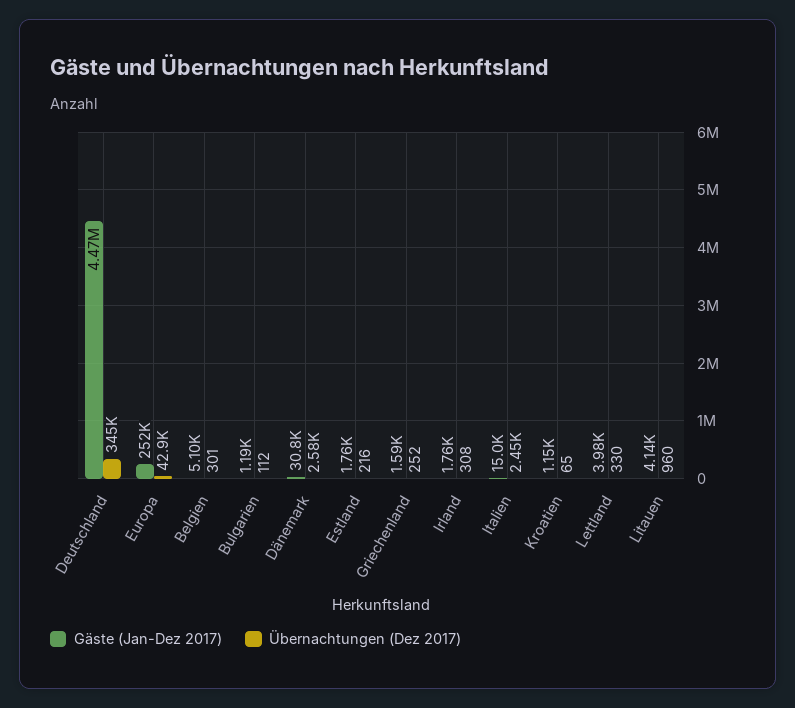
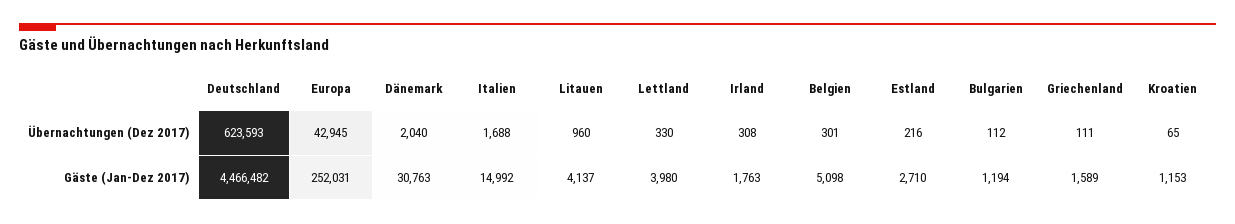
Übernachtungen (Dez 2017), Deutschland: 345000 -> 623593
Übernachtungen (Dez 2017), Dänemark: 2580 -> 2040
Gäste (Jan-Dez 2017), Estland: 1760 -> 2710
Übernachtungen (Dez 2017), Griechenland: 252 -> 111
Übernachtungen (Dez 2017), Italien: 2450 -> 1688

